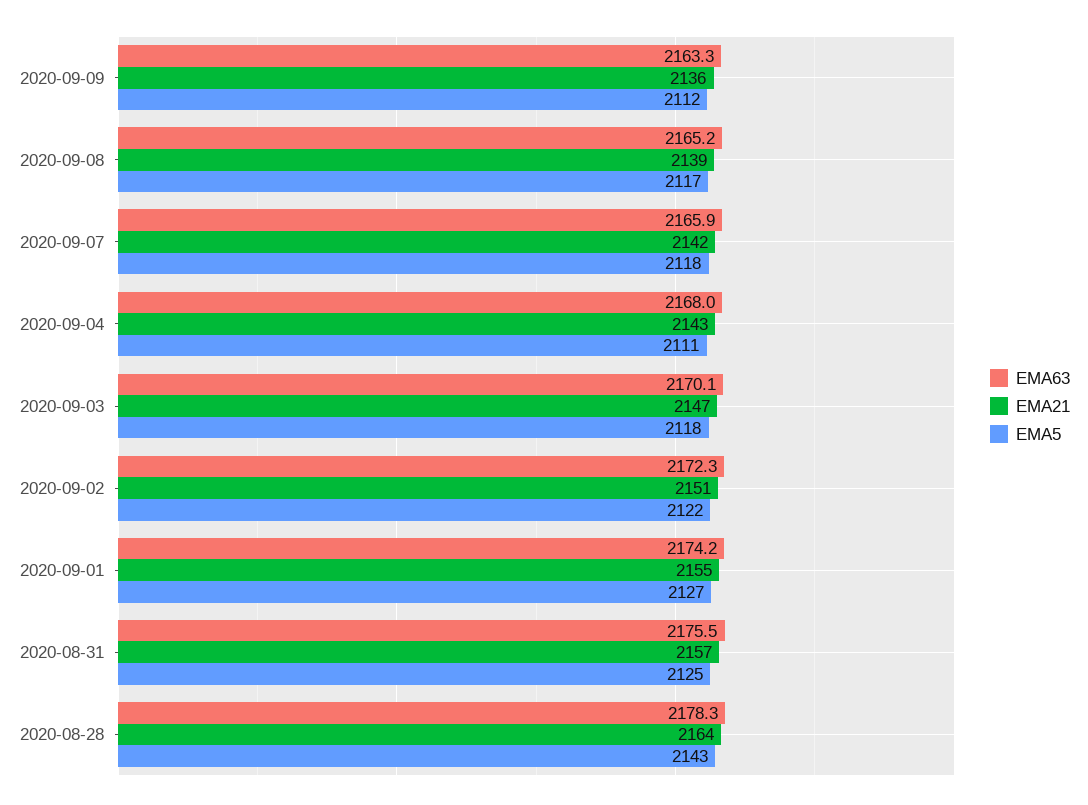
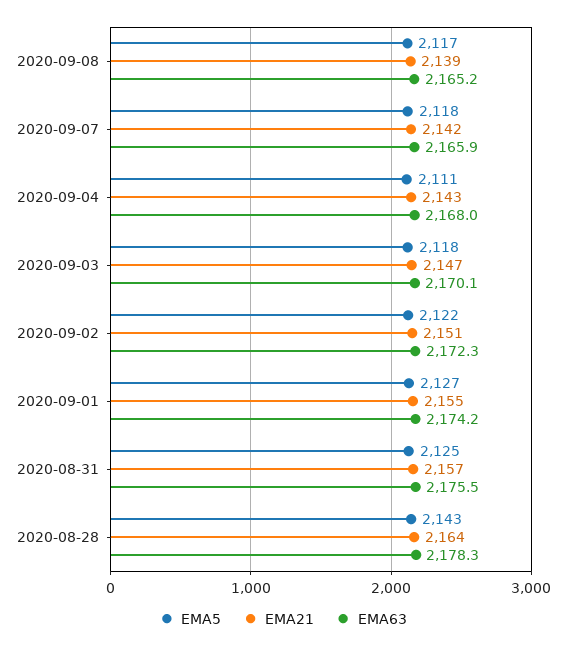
EMA63, 2020-09-09: 2163.3 -> none
EMA21, 2020-09-09: 2136 -> none
EMA5, 2020-09-09: 2112 -> none

